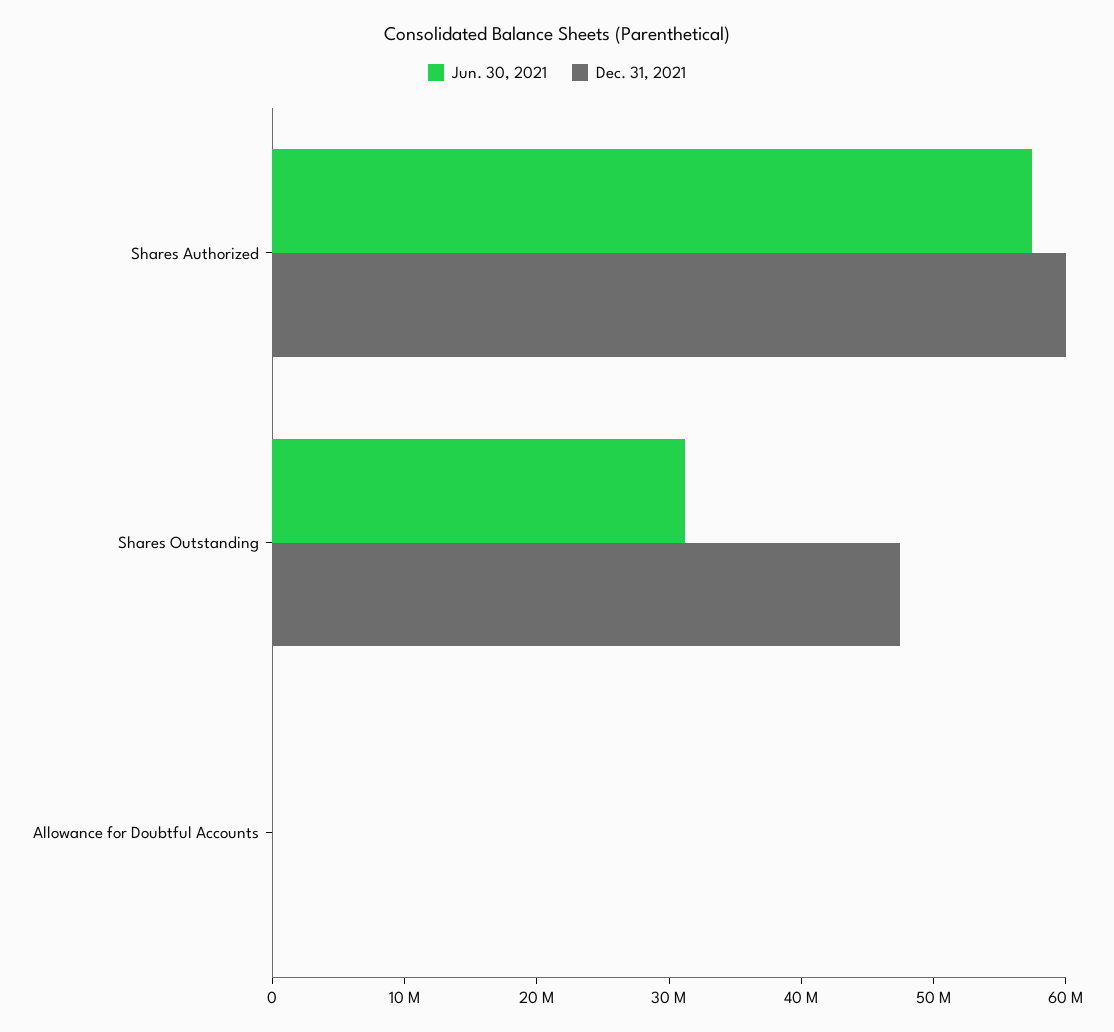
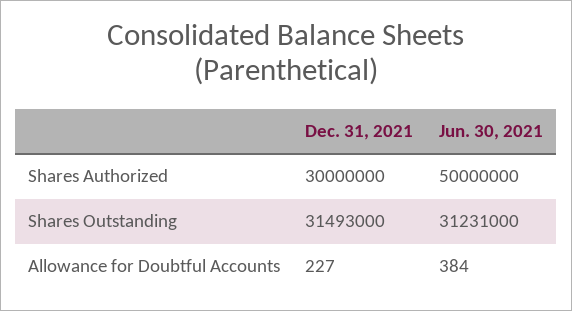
Jun. 30, 2021, Shares Authorized: 58000000 -> 50000000
Dec. 31, 2021, Shares Authorized: 60000000 -> 30000000
Dec. 31, 2021, Shares Outstanding: 48000000 -> 31493000

